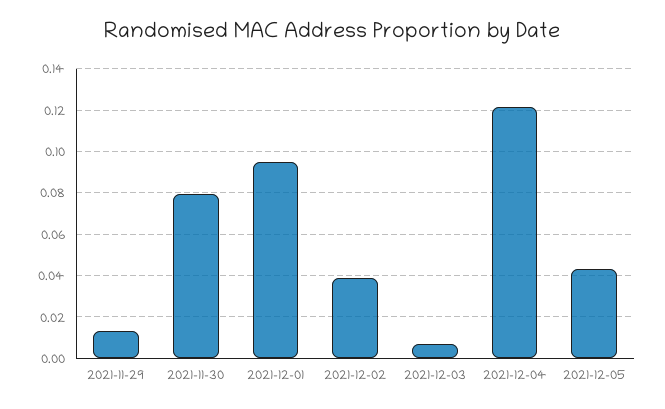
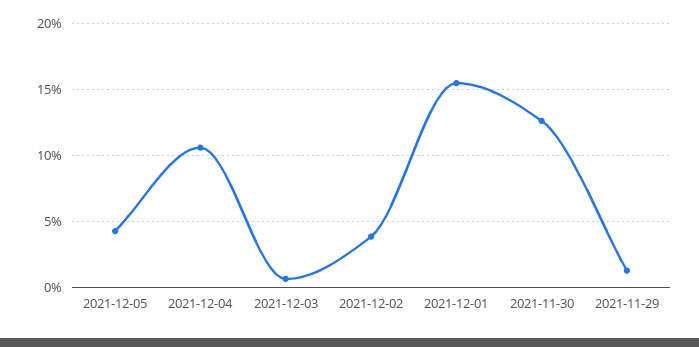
2021-11-30: 0.08 -> 0.125
2021-12-01: 0.095 -> 0.155
2021-12-04: 0.12 -> 0.105

